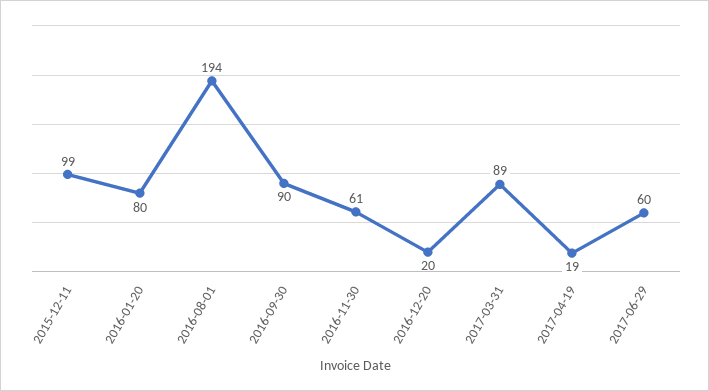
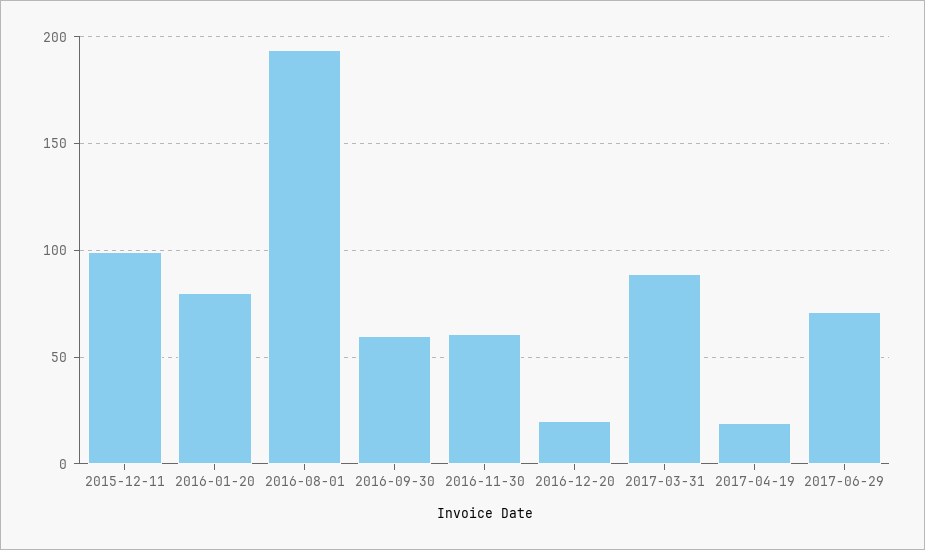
2016-09-30: 90 -> 60
2017-06-29: 60 -> 70

